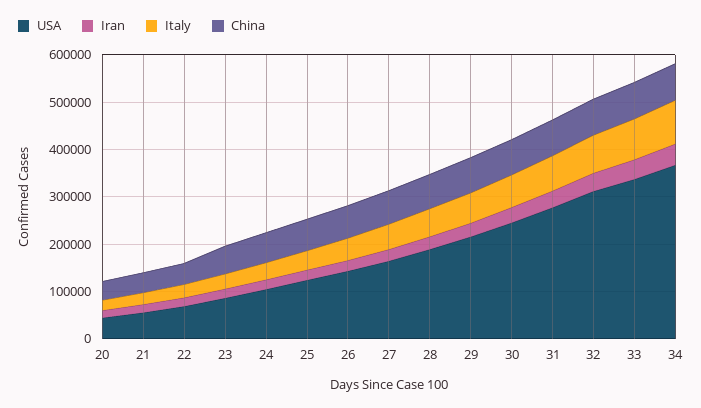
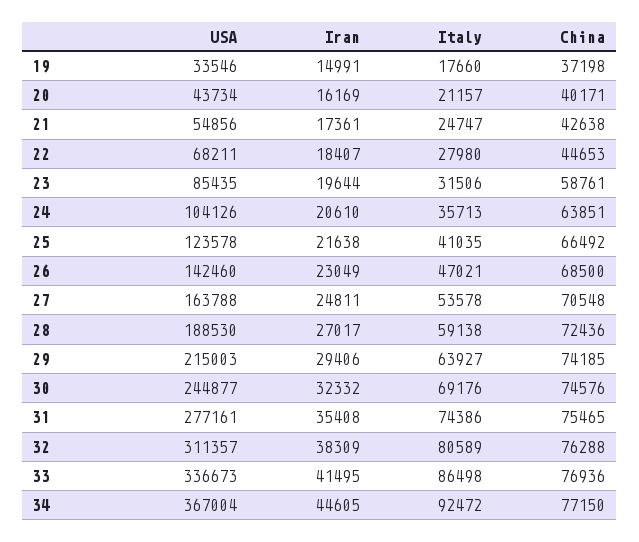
USA, 19: none -> 33546
Iran, 19: none -> 14991
Italy, 19: none -> 17660
China, 19: none -> 37198

